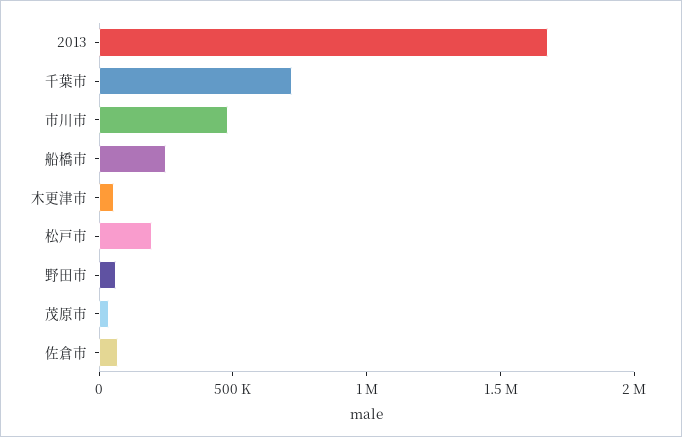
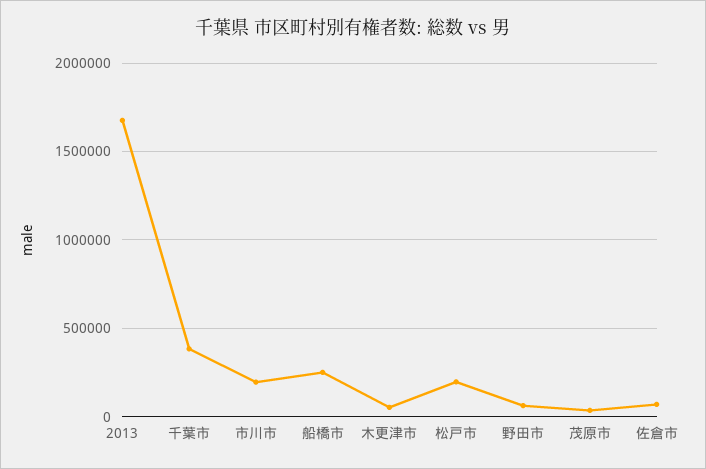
千葉市: 700000 -> 400000
市川市: 500000 -> 200000

